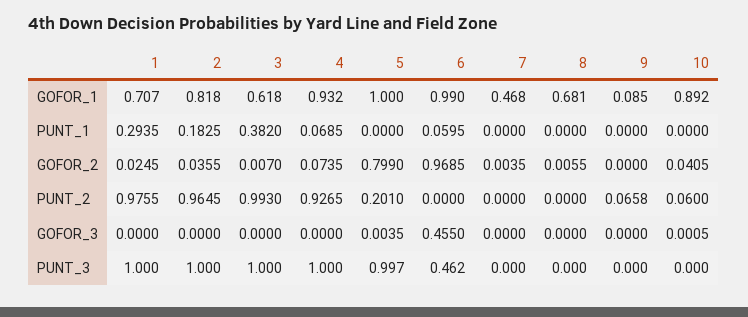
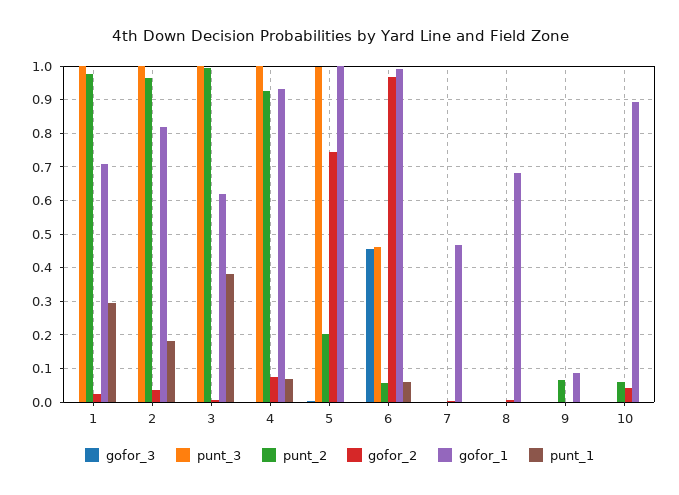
GOFOR_2, 5: 0.799 -> 0.74
PUNT_2, 6: 0 -> 0.06

